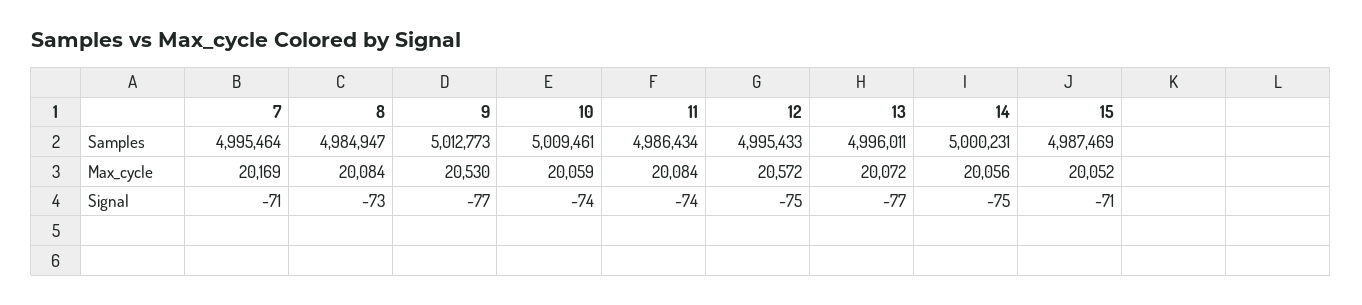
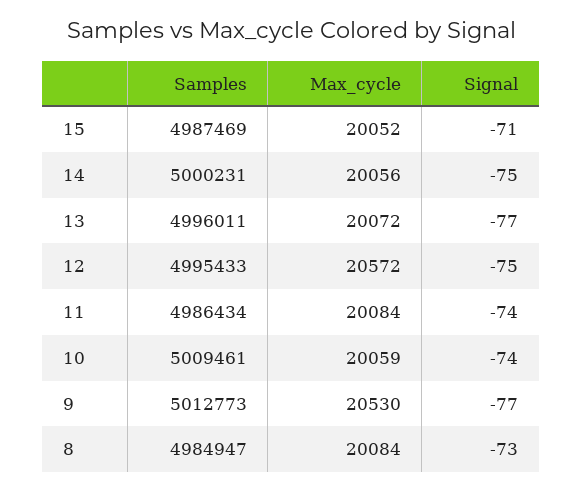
7, Samples: 4995464 -> none
7, Max_cycle: 20169 -> none
7, Signal: -71 -> none

